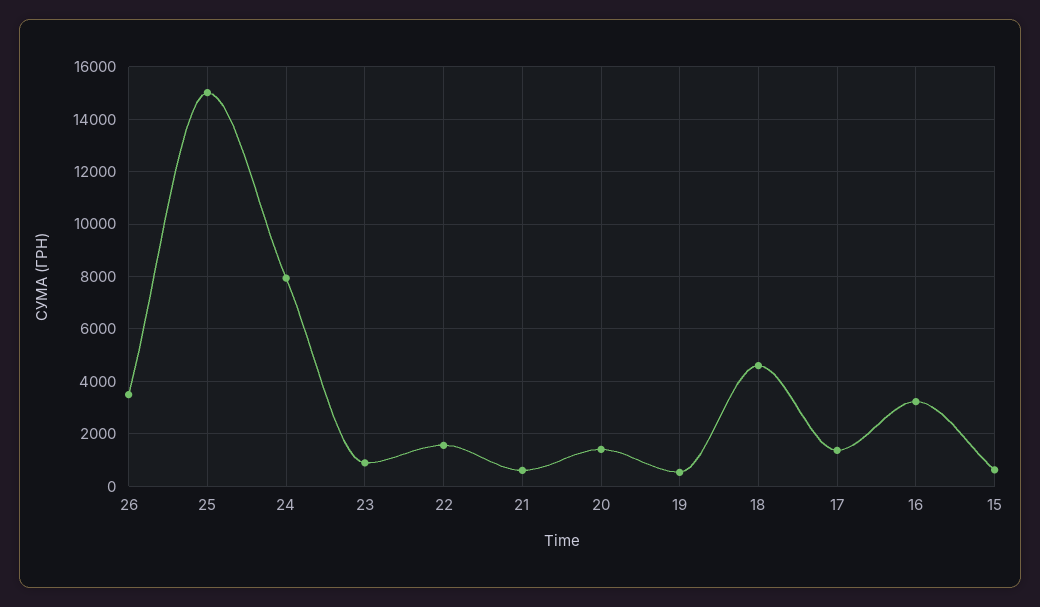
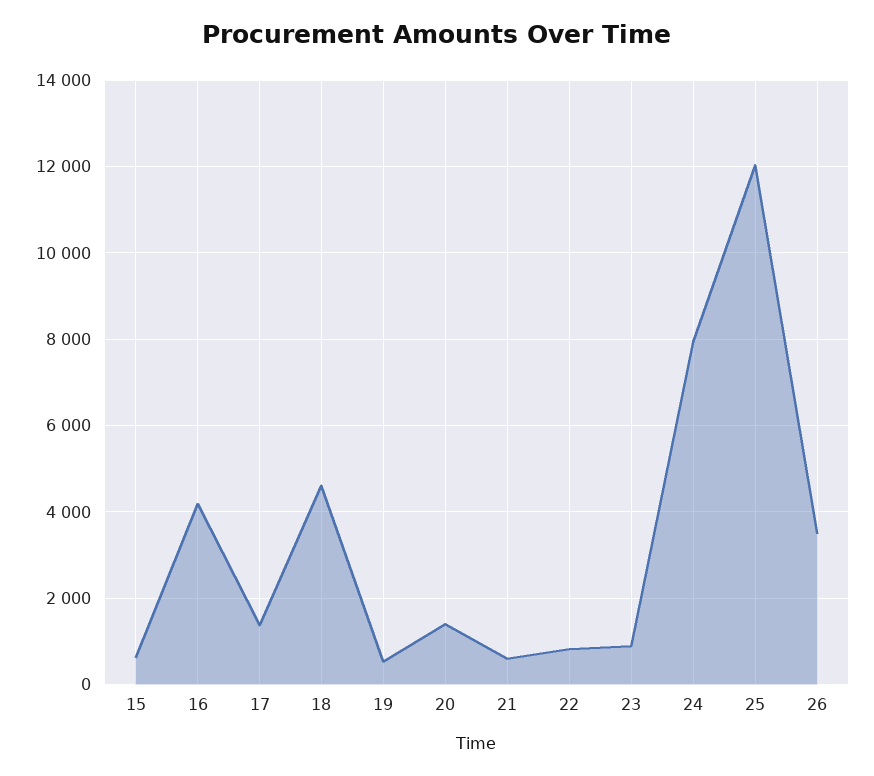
25: 15000 -> 12000
22: 1500 -> 800
16: 3250 -> 4200

